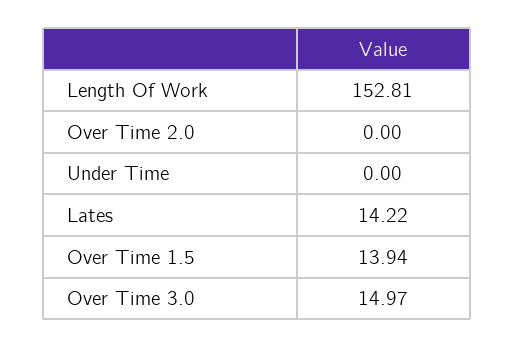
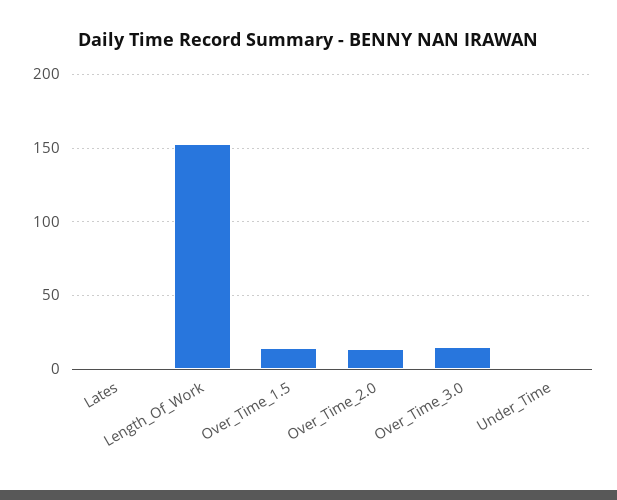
Over Time 2.0: 0 -> 15
Lates: 14.22 -> 0

